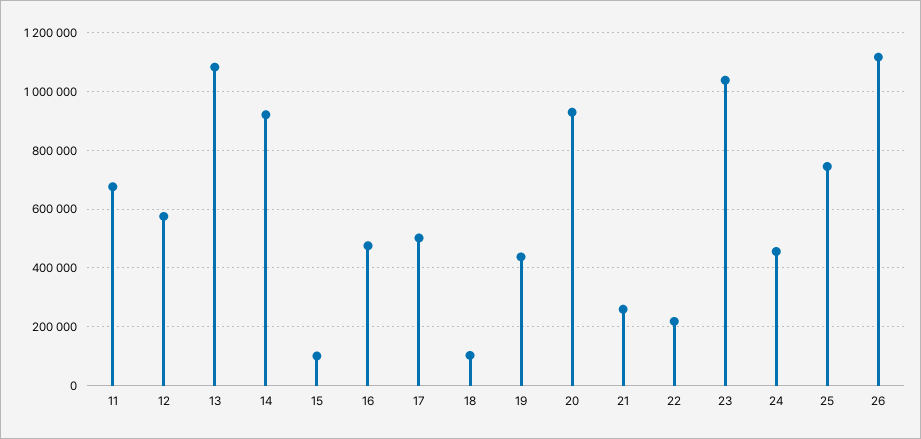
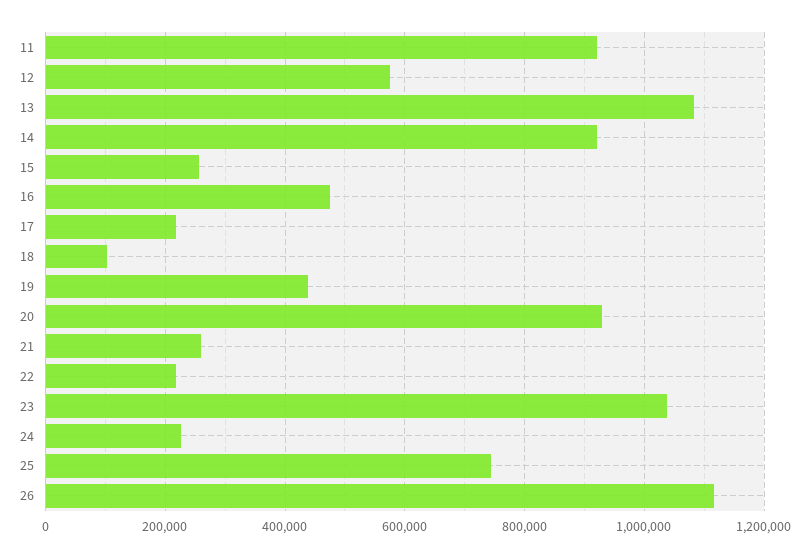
11: 675000 -> 920000
15: 100000 -> 260000
17: 500000 -> 220000
24: 450000 -> 220000

